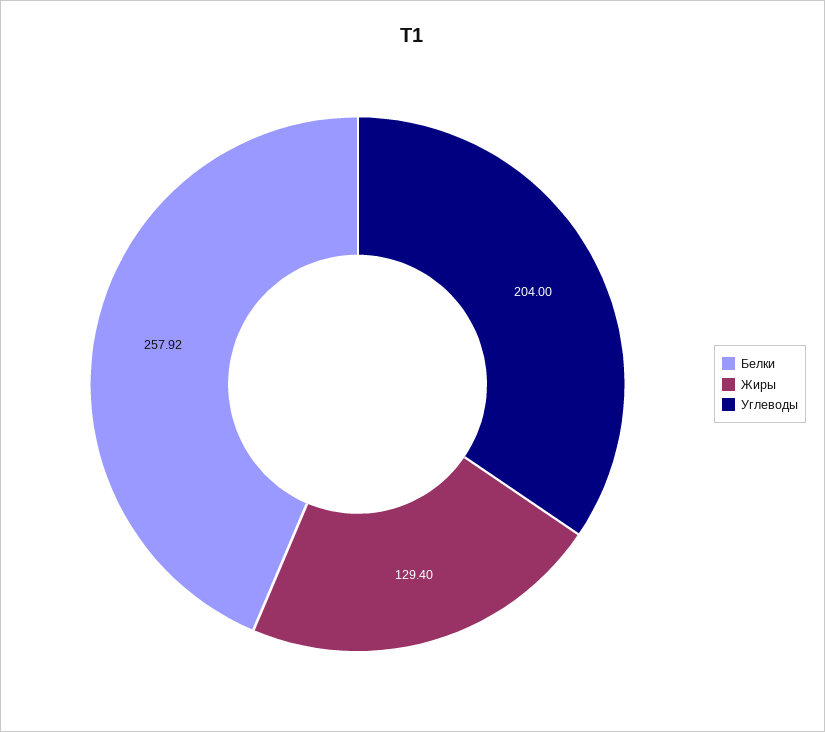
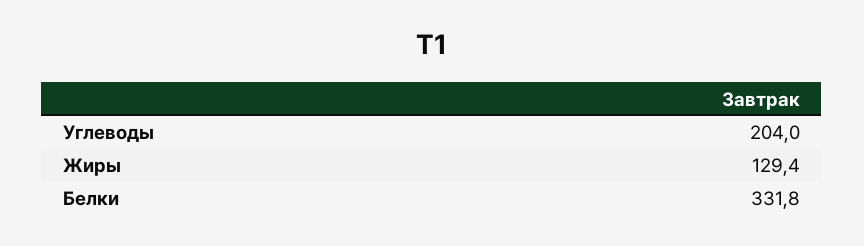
Белки: 257.92 -> 331.8

